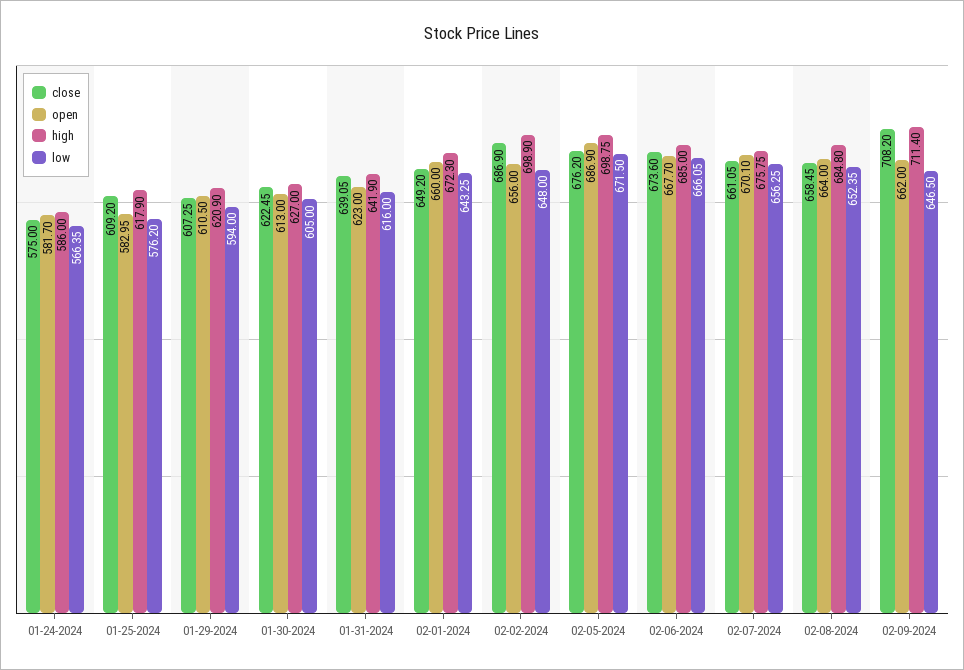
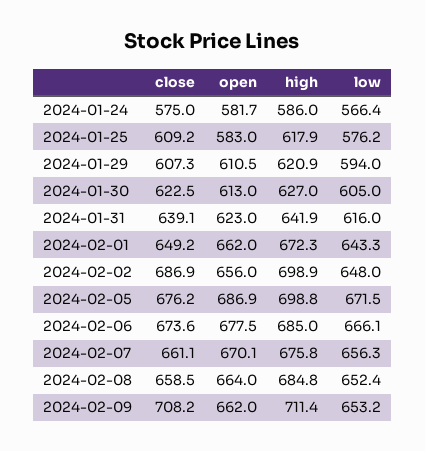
open, 02-01-2024: 660 -> 662
open, 02-06-2024: 667.7 -> 677.5
low, 02-09-2024: 646.5 -> 653.2

